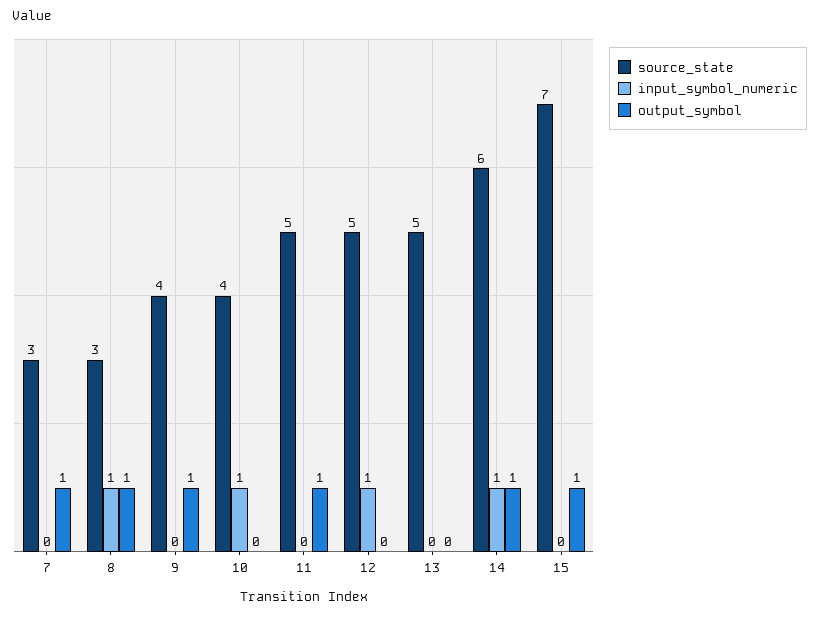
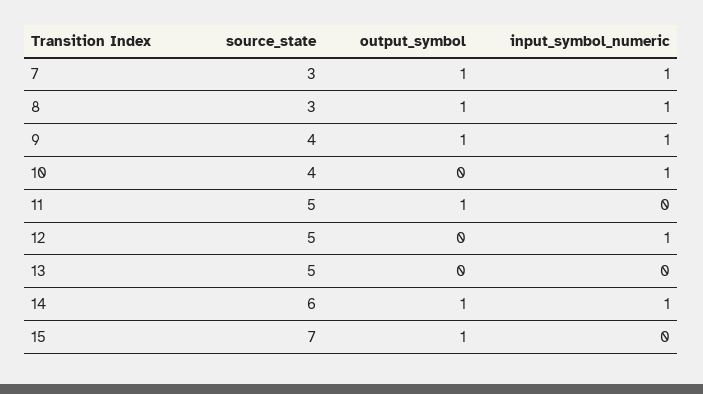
input_symbol_numeric, 7: 0 -> 1
input_symbol_numeric, 9: 0 -> 1

